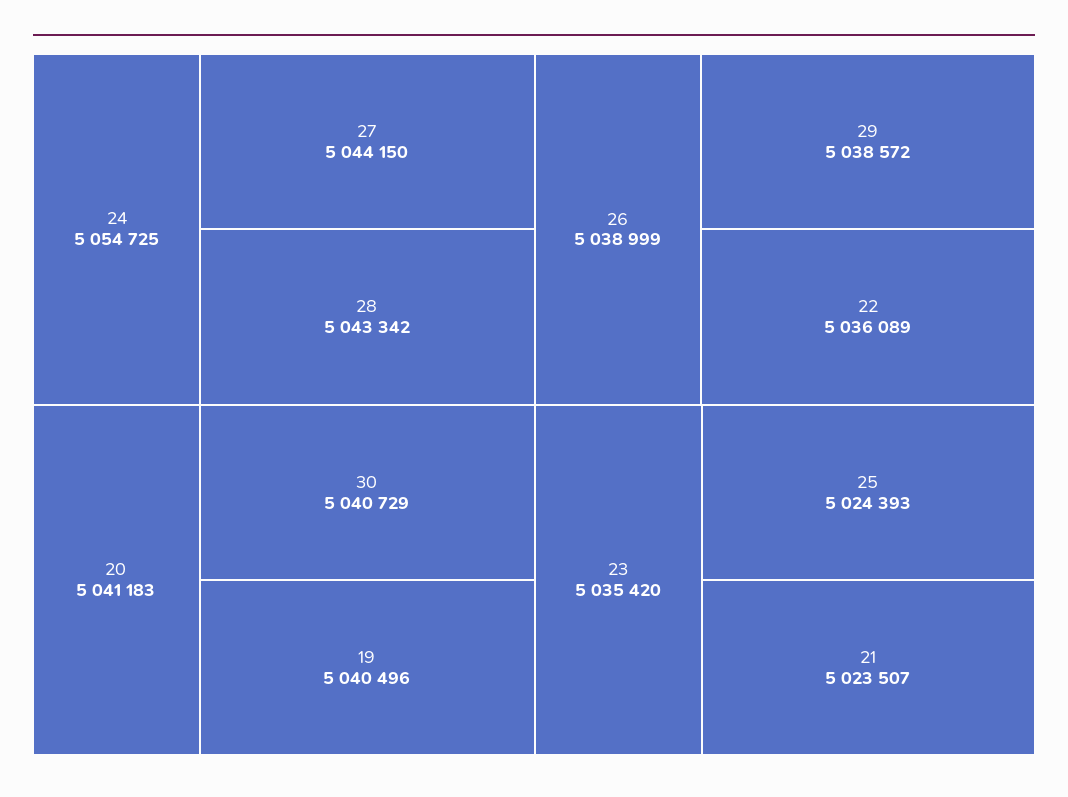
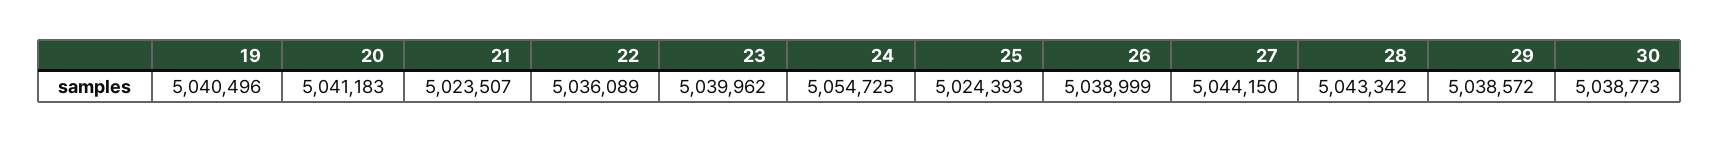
30: 5040729 -> 5038773
23: 5035420 -> 5039962

